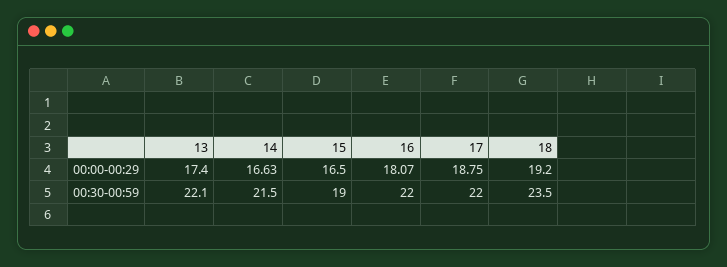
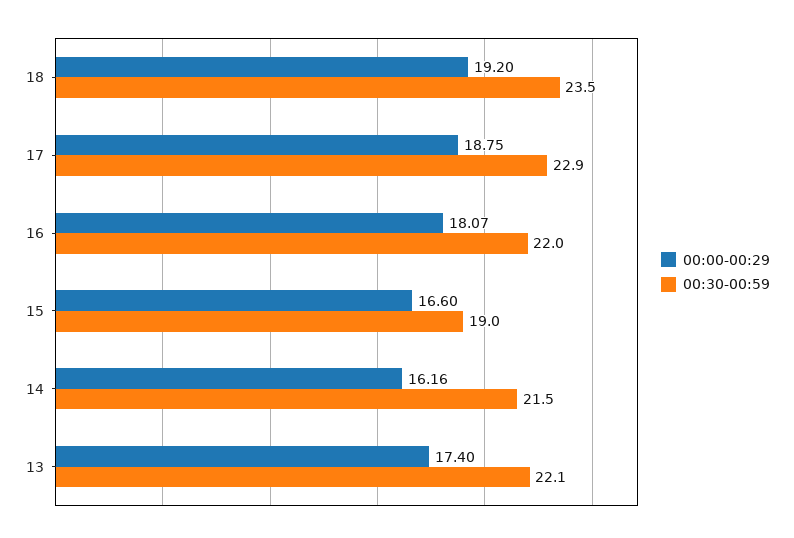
00:00-00:29, 14: 16.63 -> 16.16
00:00-00:29, 15: 16.5 -> 16.6
00:30-00:59, 17: 22 -> 22.9

